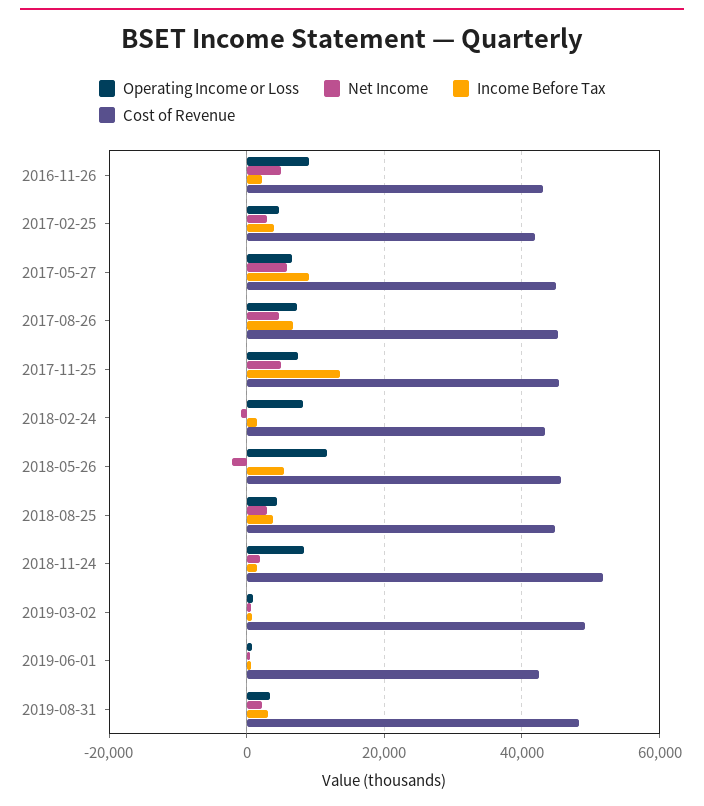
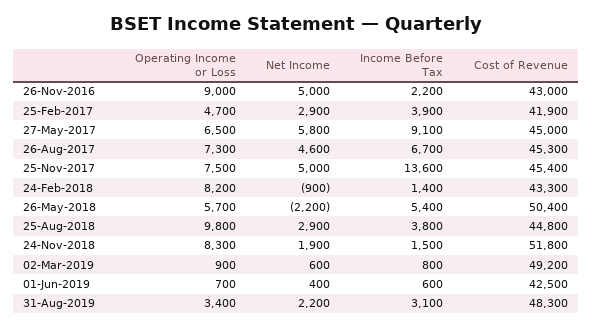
Operating Income or Loss, 2018-05-26: 12000 -> 5700
Cost of Revenue, 2018-05-26: 46000 -> 50400
Operating Income or Loss, 2018-08-25: 4000 -> 9800

